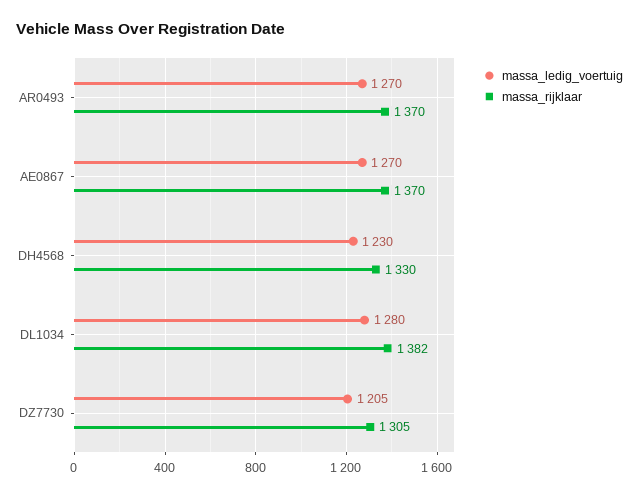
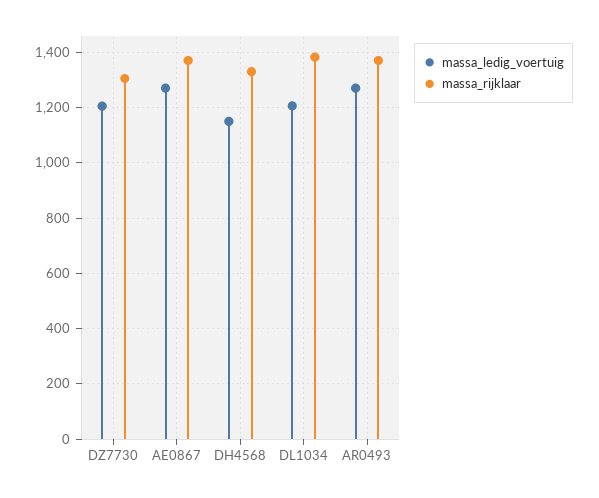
massa_ledig_voertuig, DH4568: 1230 -> 1150
massa_ledig_voertuig, DL1034: 1280 -> 1200

